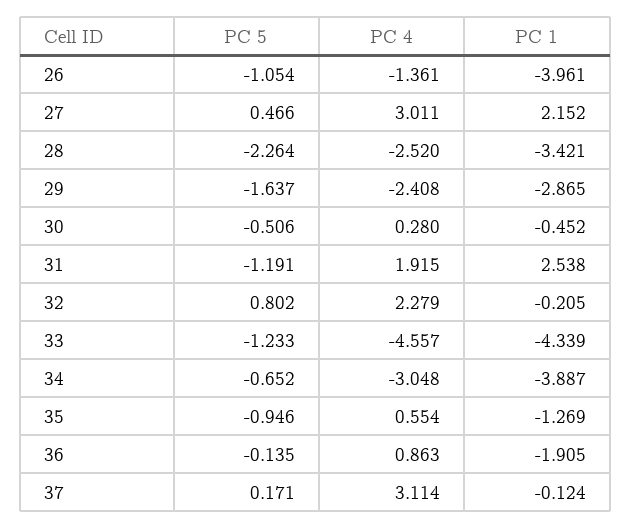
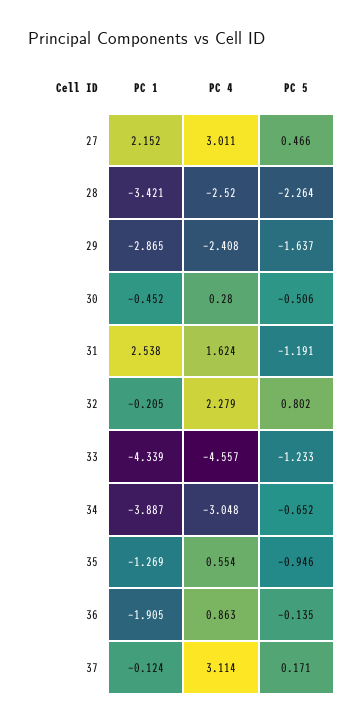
PC 5, 26: -1.054 -> none
PC 4, 26: -1.361 -> none
PC 1, 26: -3.961 -> none
PC 4, 31: 1.915 -> 1.624

